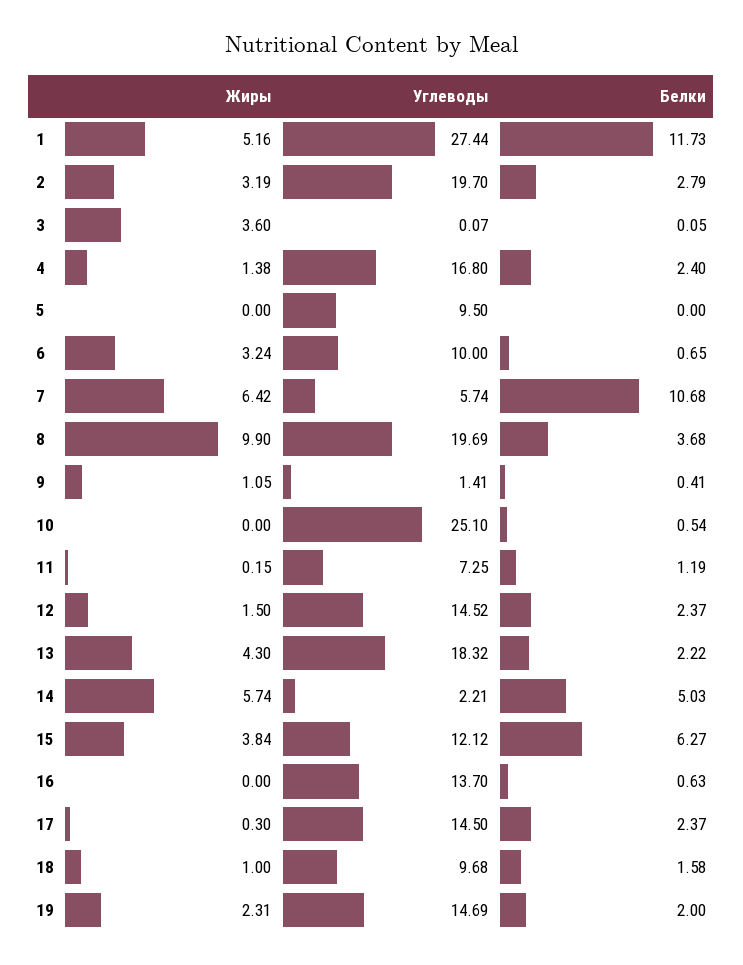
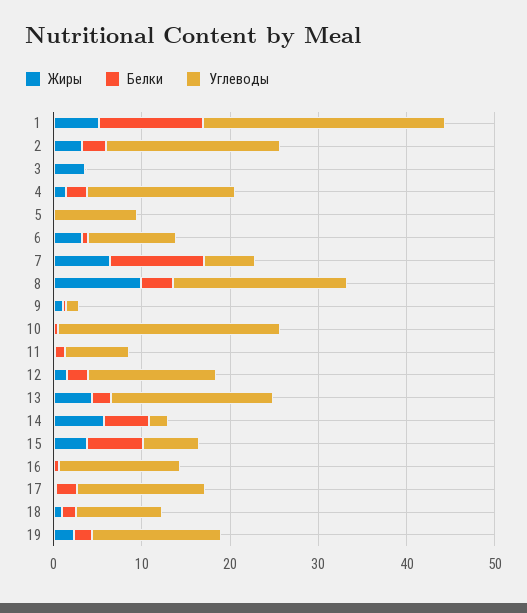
Углеводы, 15: 12.12 -> 6

